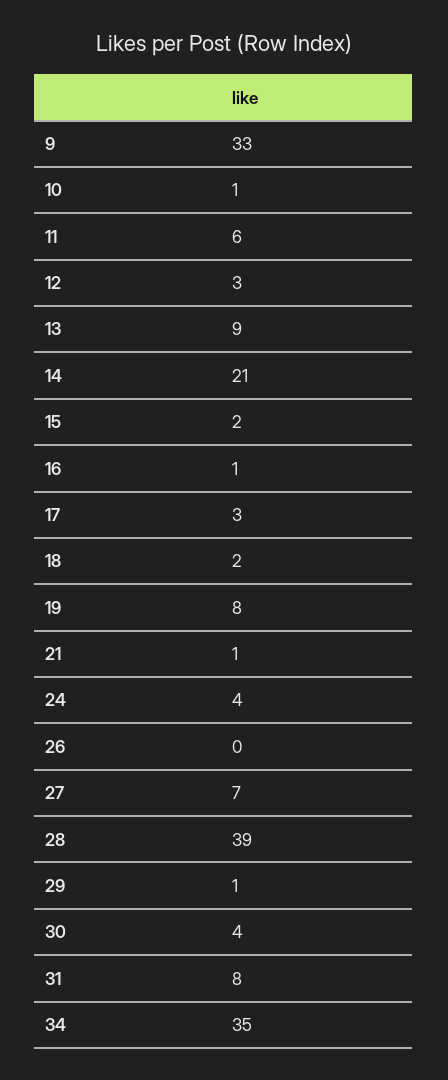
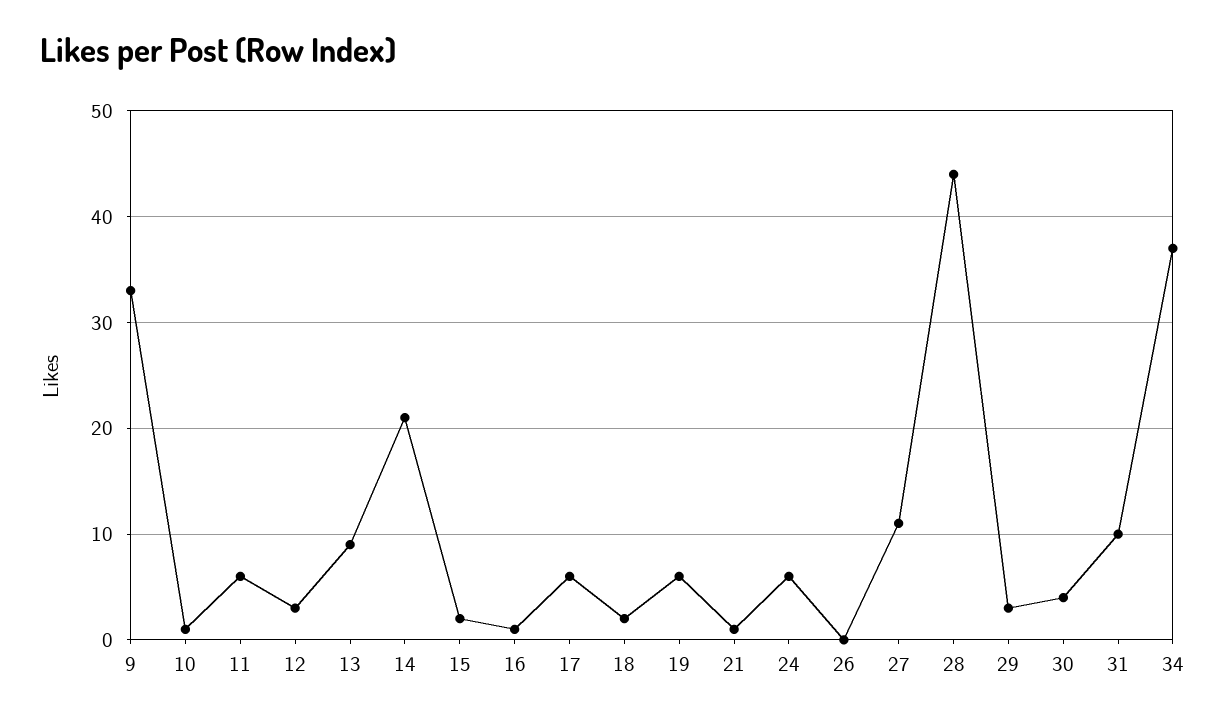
17: 3 -> 6
19: 8 -> 6
24: 4 -> 6
27: 7 -> 11
28: 39 -> 44
29: 1 -> 3
31: 8 -> 10
34: 35 -> 37

